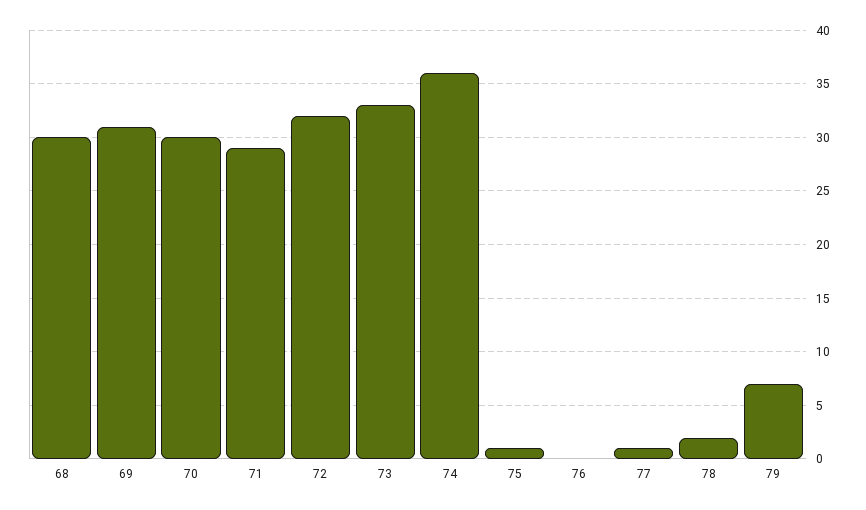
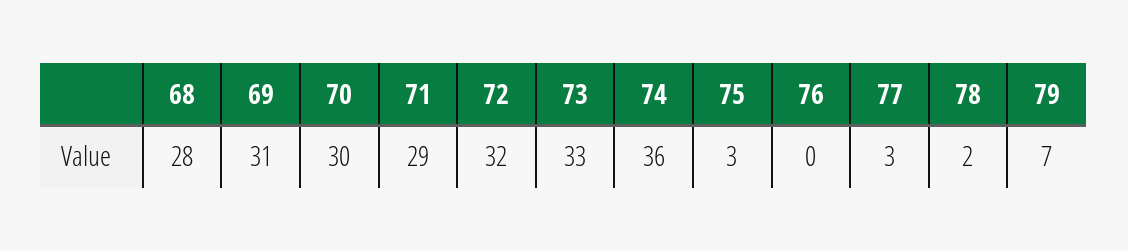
68: 30 -> 28
75: 1 -> 3
77: 1 -> 3

